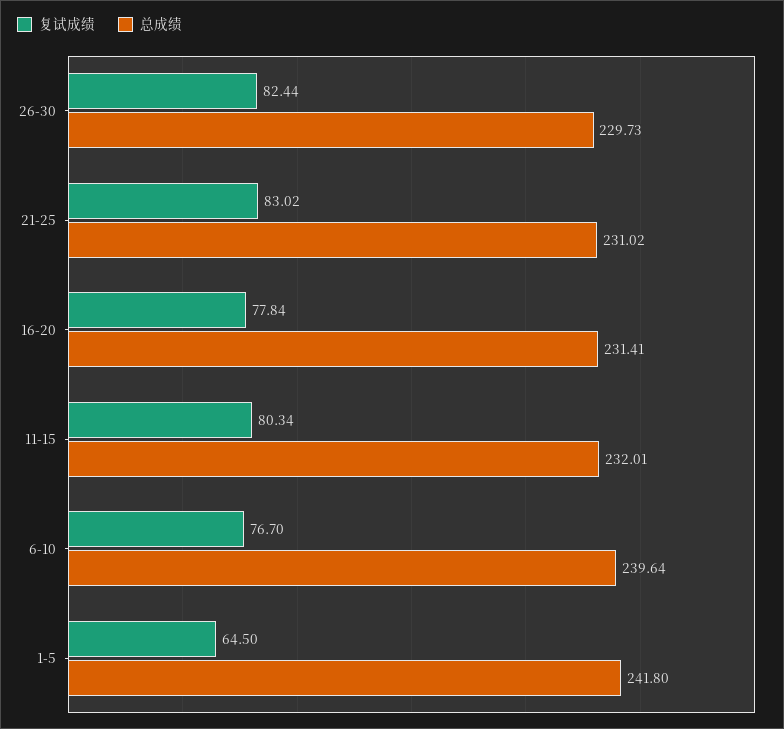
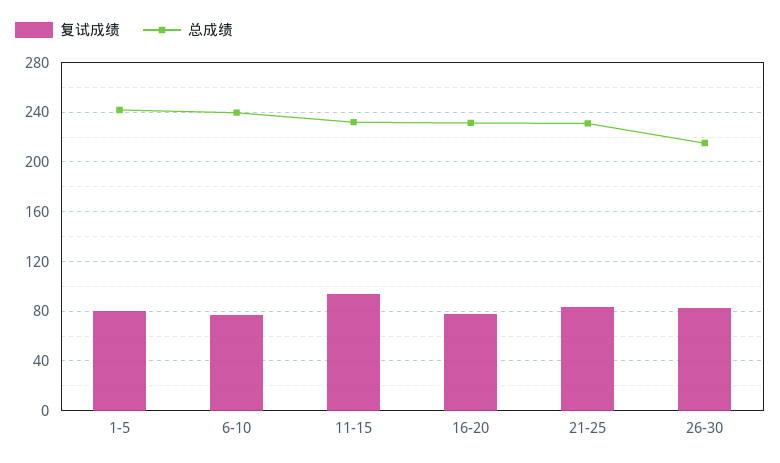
总成绩, 26-30: 229.73 -> 215
复试成绩, 11-15: 80.34 -> 95
复试成绩, 1-5: 64.5 -> 80

